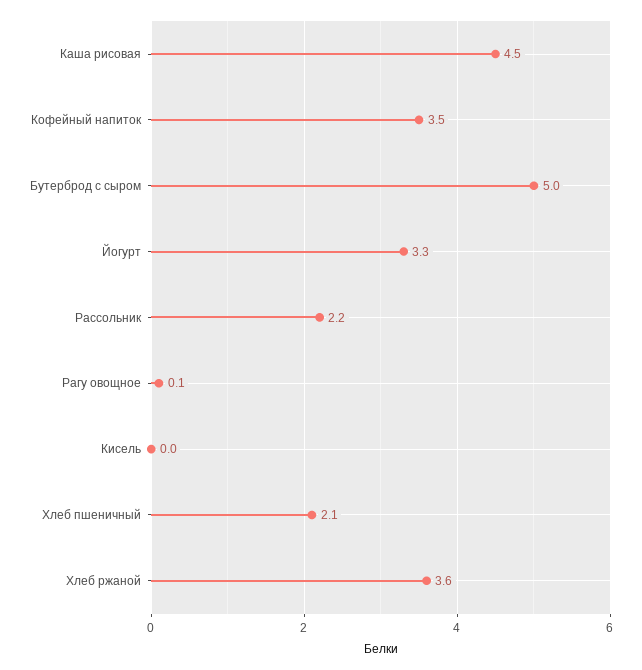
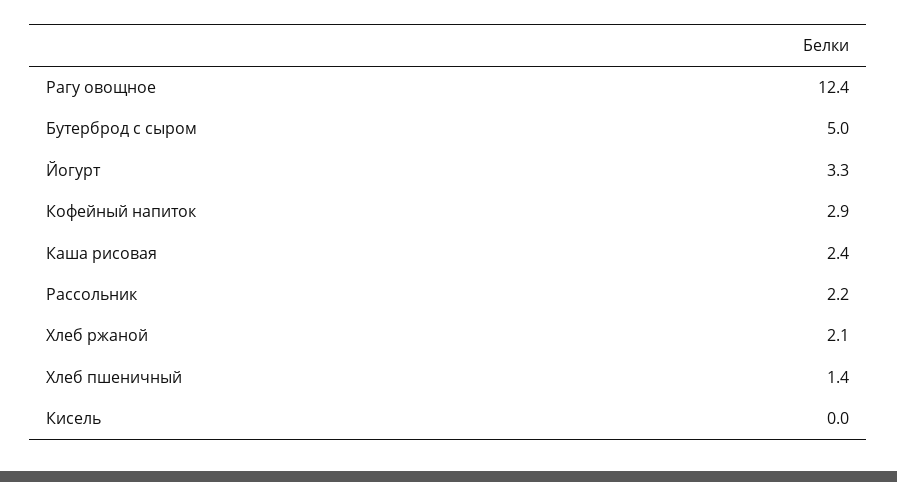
Каша рисовая: 4.5 -> 2.4
Кофейный напиток: 3.5 -> 2.9
Рагу овощное: 0.1 -> 12.4
Хлеб пшеничный: 2.1 -> 1.4
Хлеб ржаной: 3.6 -> 2.1

